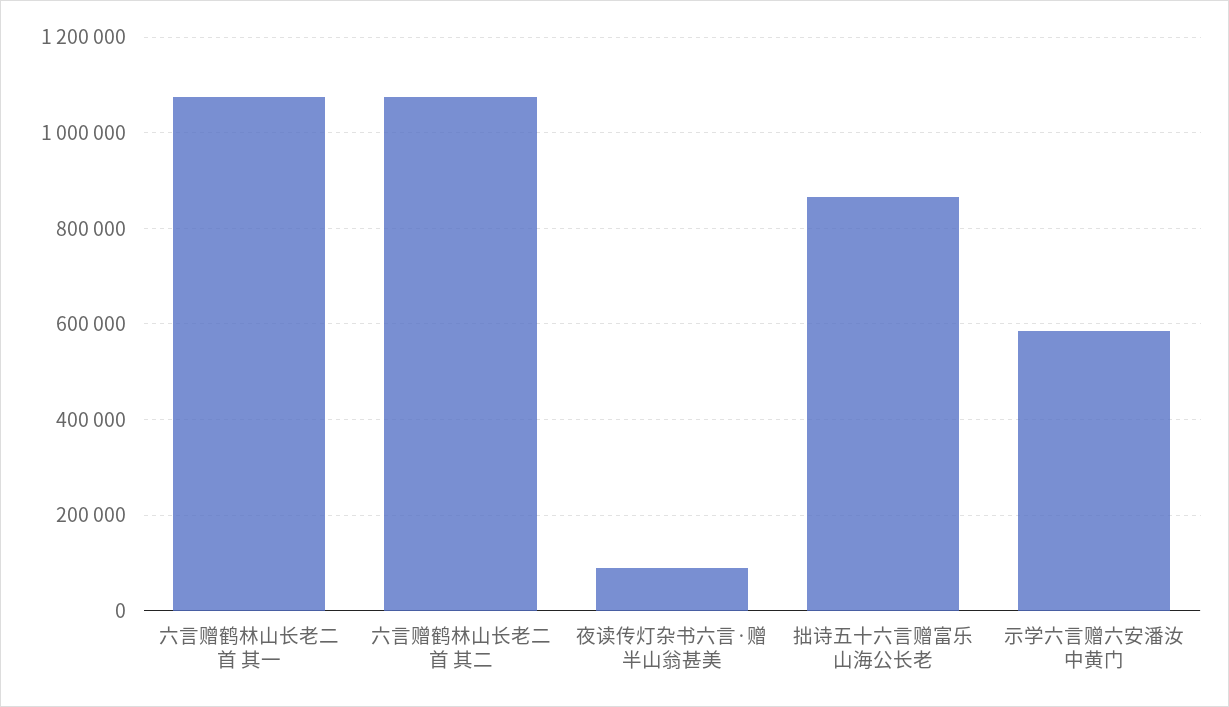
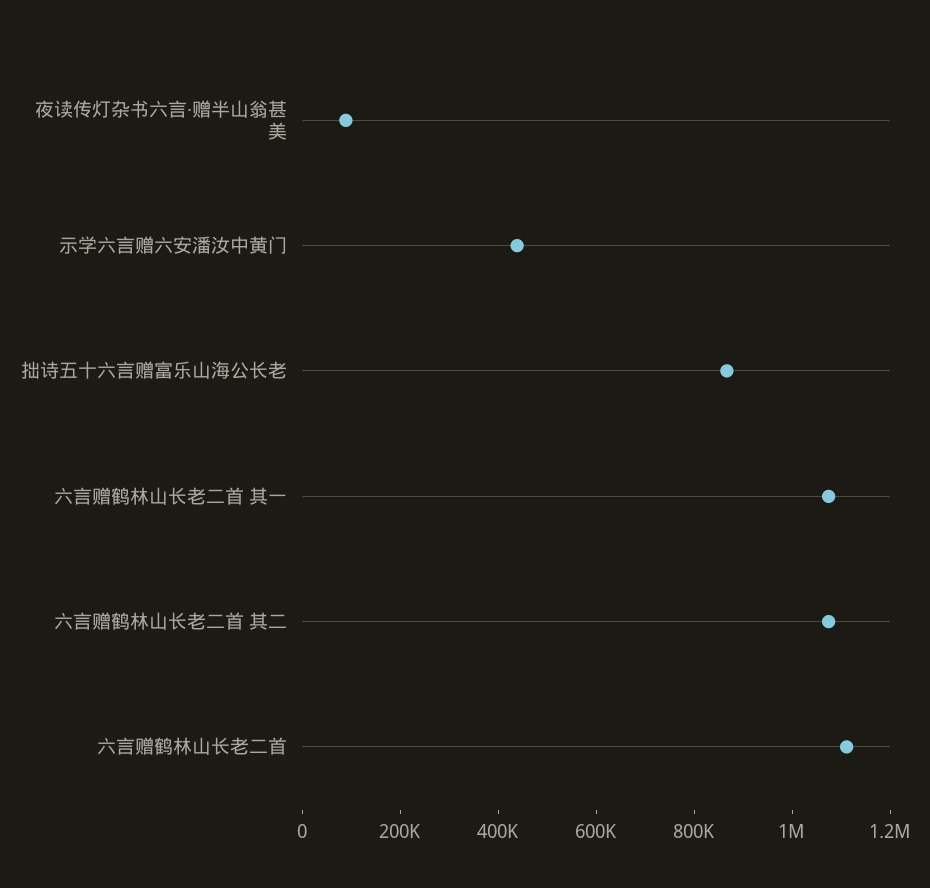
示学六言赠六安潘汝中黄门: 580000 -> 450000
六言赠鹤林山长老二首: none -> 1100000

